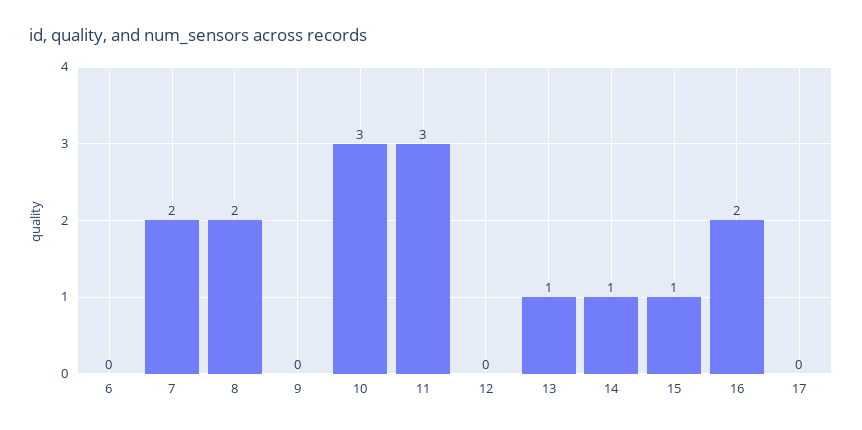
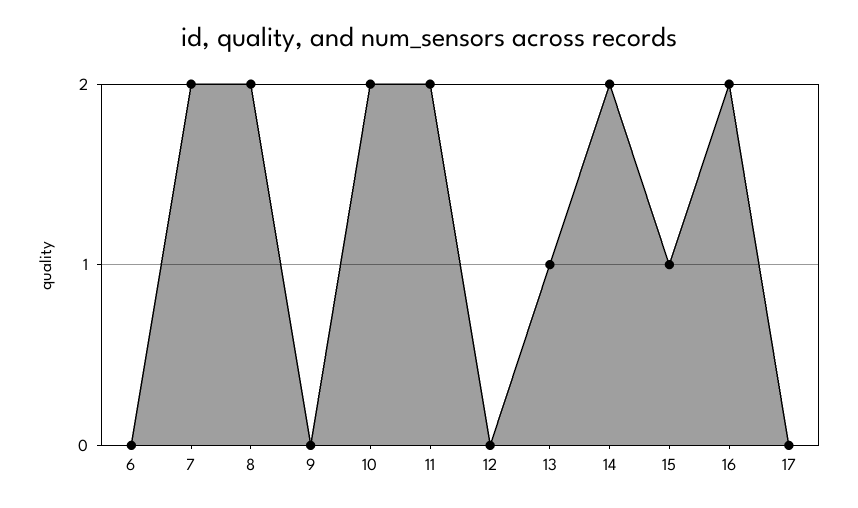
10: 3 -> 2
11: 3 -> 2
14: 1 -> 2

